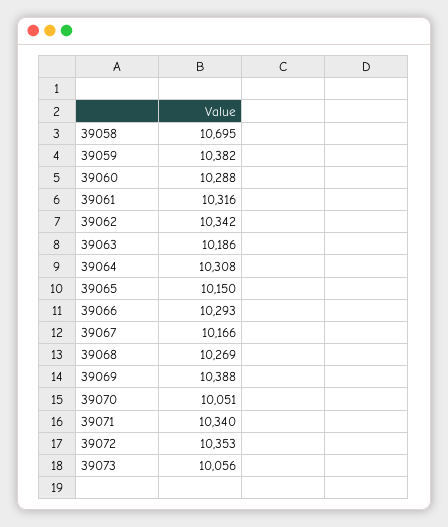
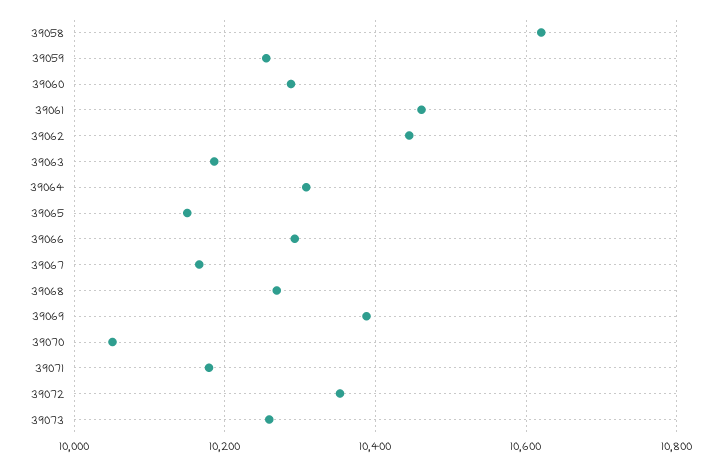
39058: 10695 -> 10620
39059: 10382 -> 10260
39061: 10316 -> 10460
39062: 10342 -> 10440
39071: 10340 -> 10180
39073: 10056 -> 10260

